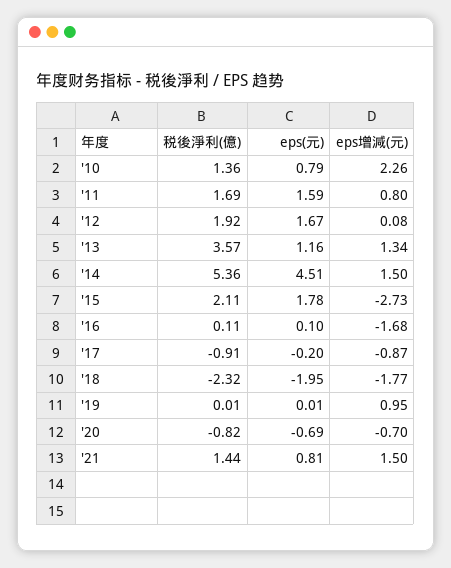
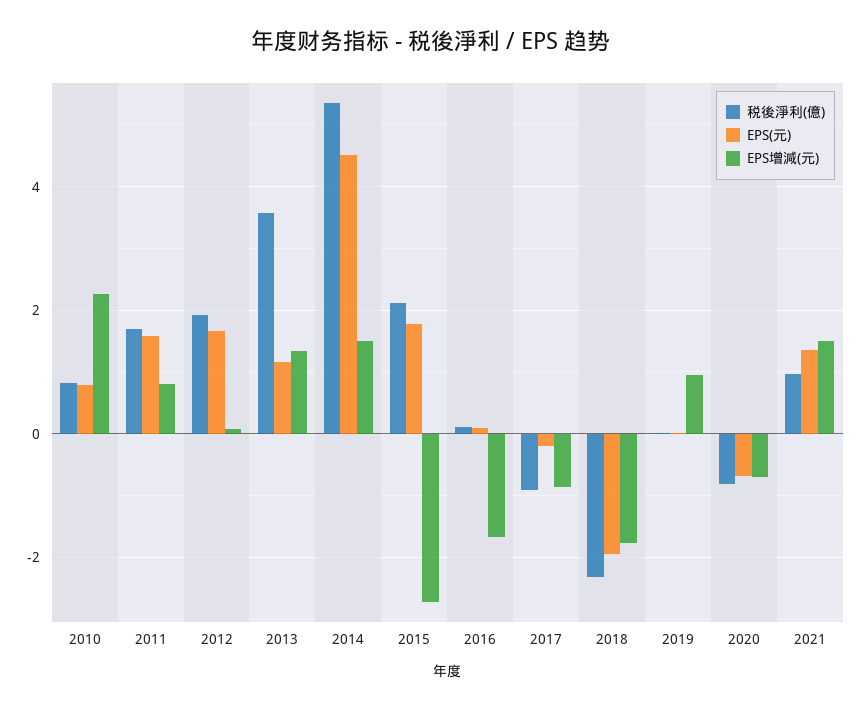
税後淨利(億), '10: 1.36 -> 0.8
税後淨利(億), '21: 1.44 -> 1
eps(元), '21: 0.81 -> 1.4

